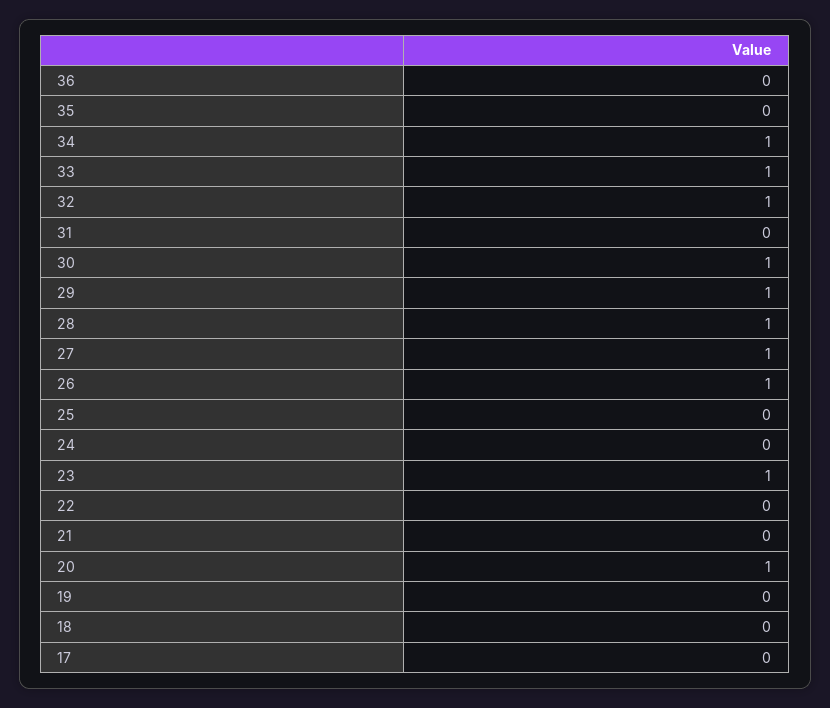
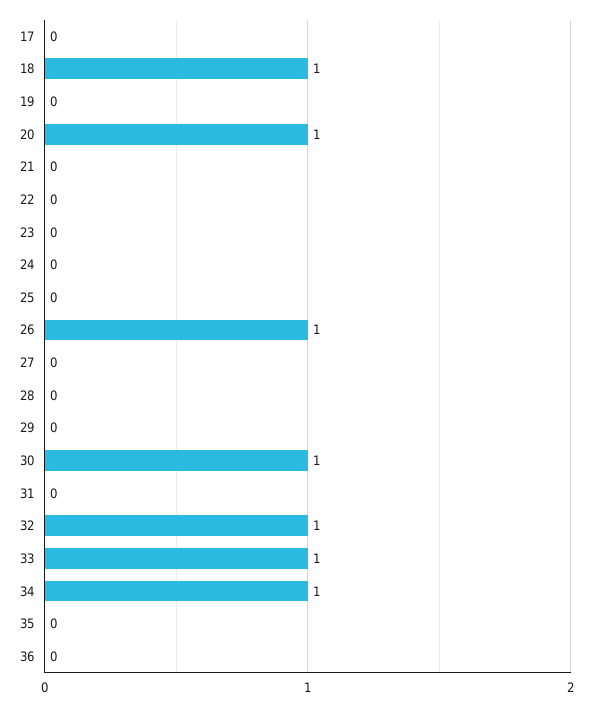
29: 1 -> 0
28: 1 -> 0
27: 1 -> 0
23: 1 -> 0
18: 0 -> 1

